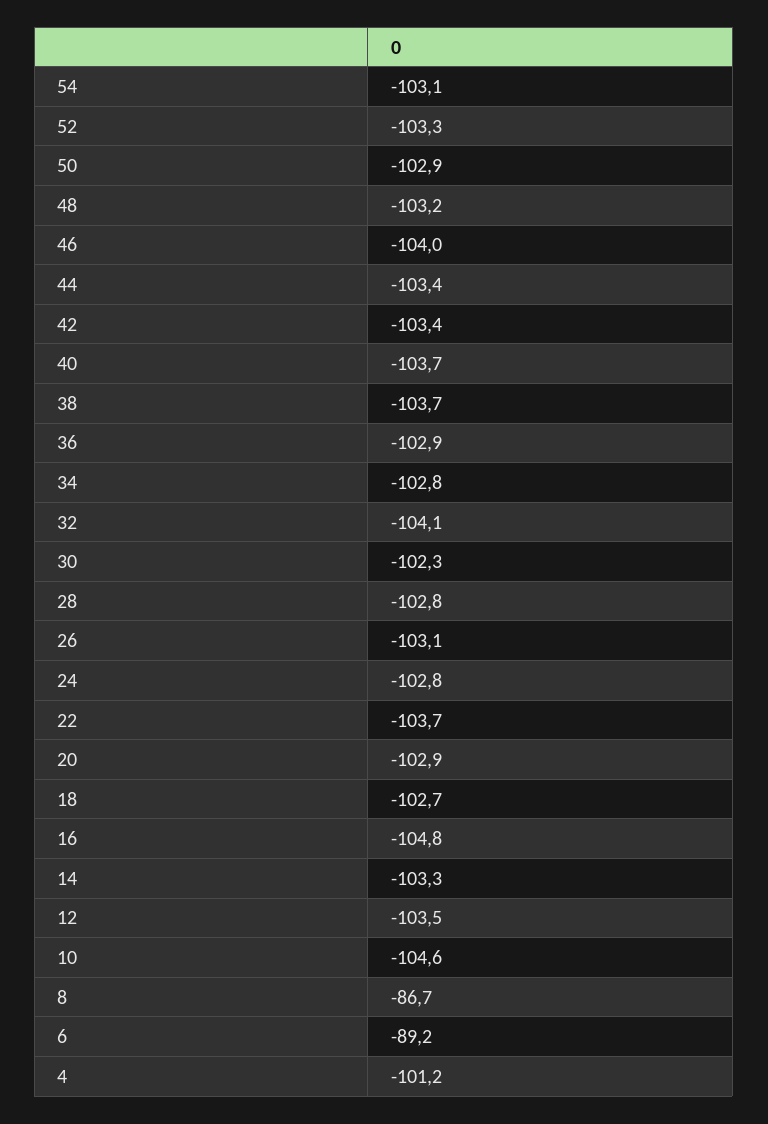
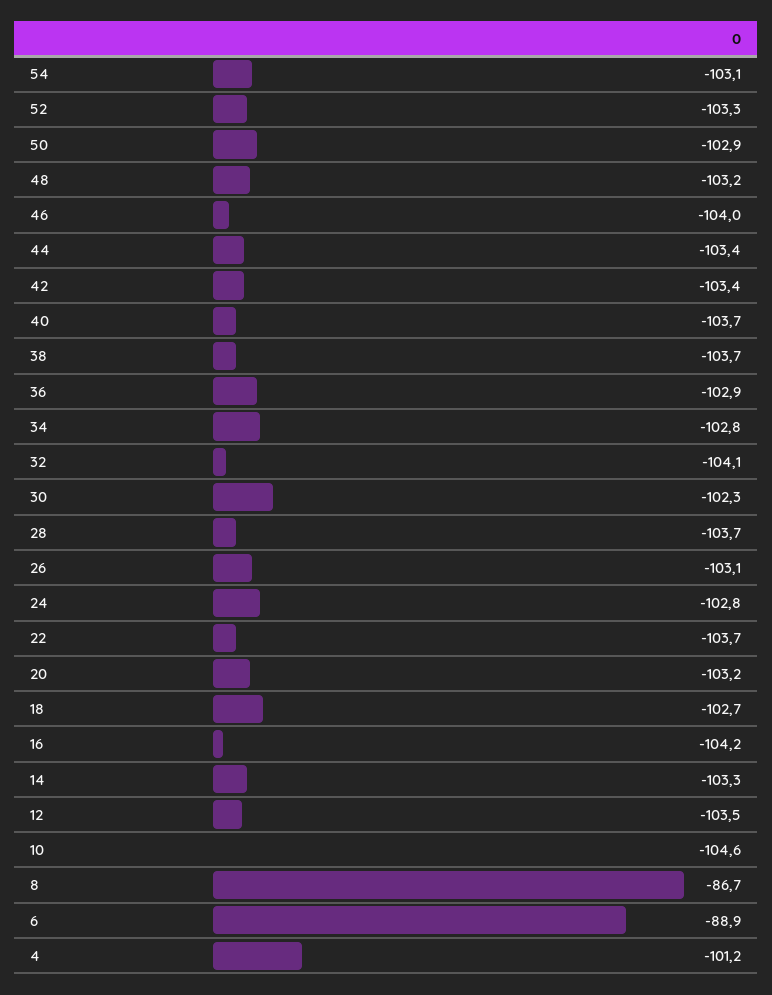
28: -102.8 -> -103.7
20: -102.9 -> -103.2
16: -104.8 -> -104.2
6: -89.2 -> -88.9

